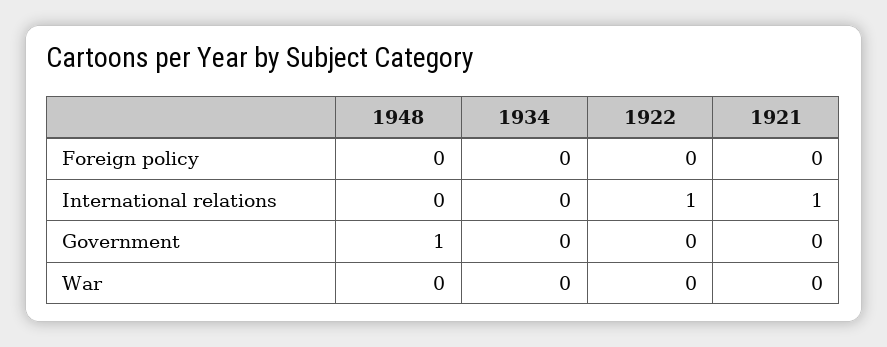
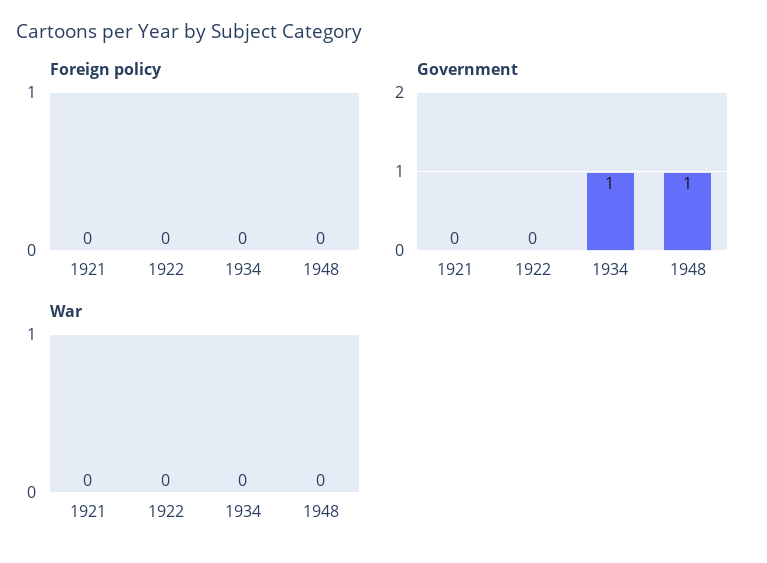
International relations, 1948: 0 -> none
International relations, 1934: 0 -> none
International relations, 1922: 1 -> none
International relations, 1921: 1 -> none
Government, 1934: 0 -> 1

